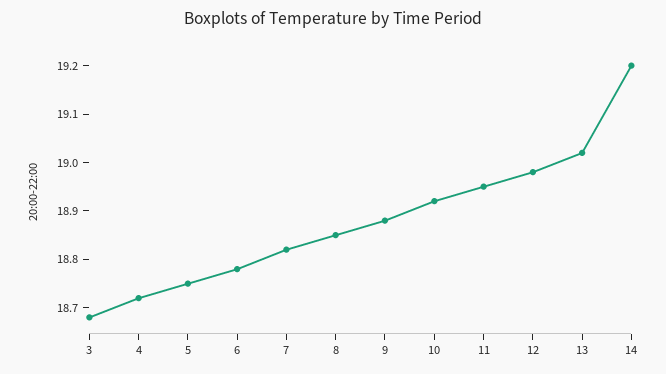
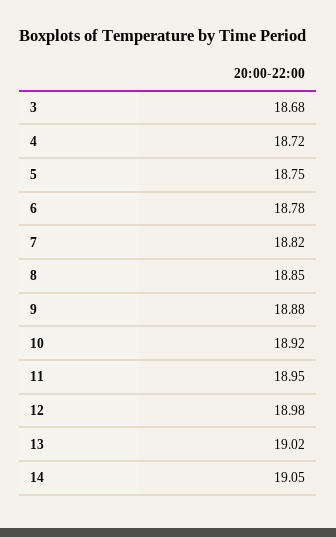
14: 19.2 -> 19.05

